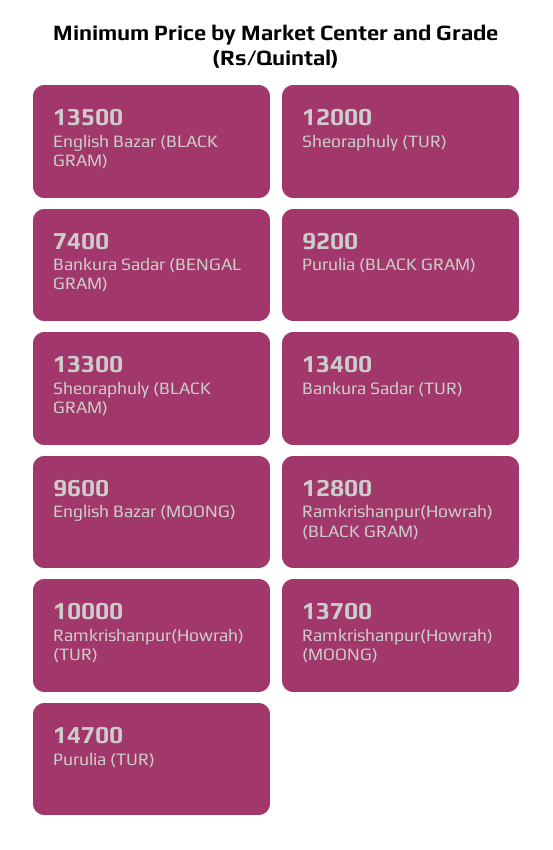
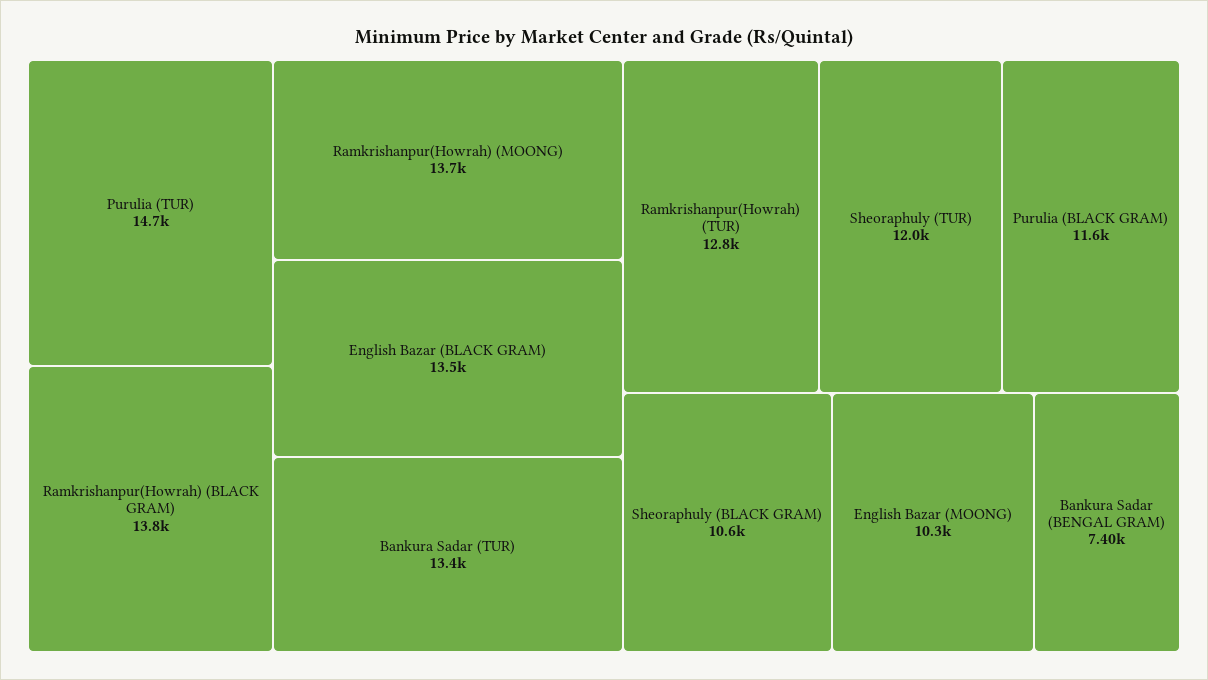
Purulia (BLACK GRAM): 9200 -> 11600
Sheoraphuly (BLACK GRAM): 13300 -> 10600
English Bazar (MOONG): 9600 -> 10300
Ramkrishanpur(Howrah) (BLACK GRAM): 12800 -> 13800
Ramkrishanpur(Howrah) (TUR): 10000 -> 12800

